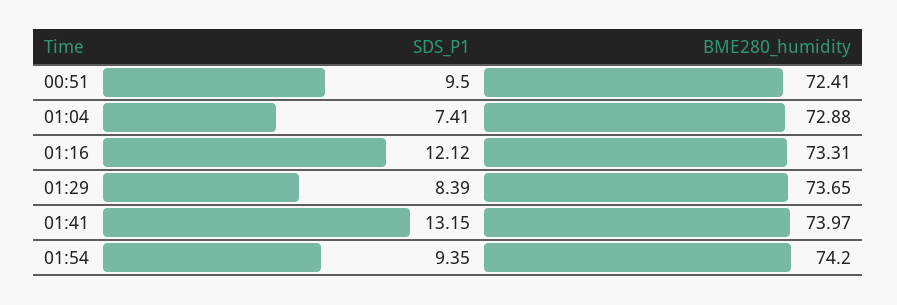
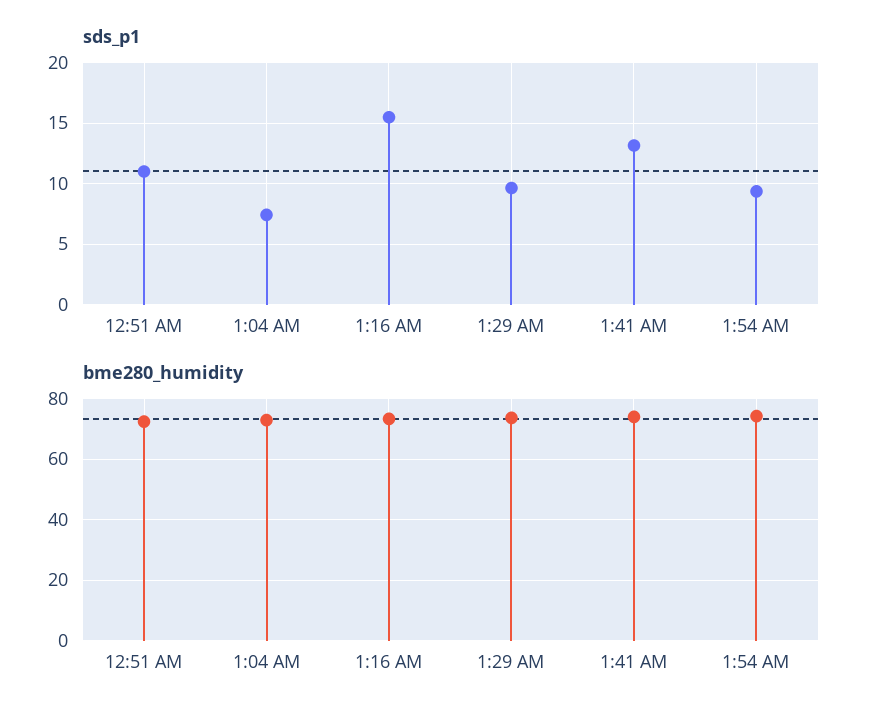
SDS_P1, 00:51: 9.5 -> 11
SDS_P1, 01:16: 12.12 -> 15.5
SDS_P1, 01:29: 8.39 -> 9.5

